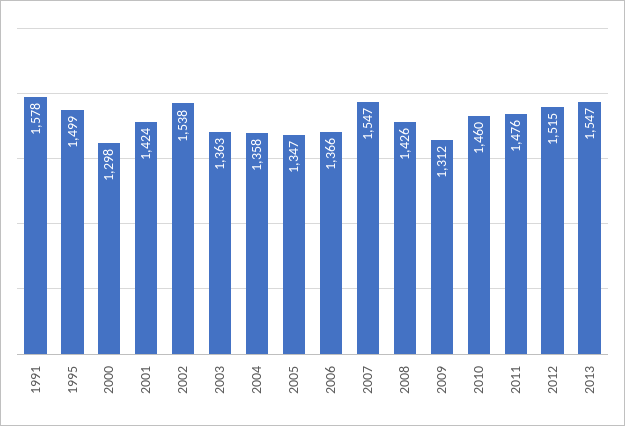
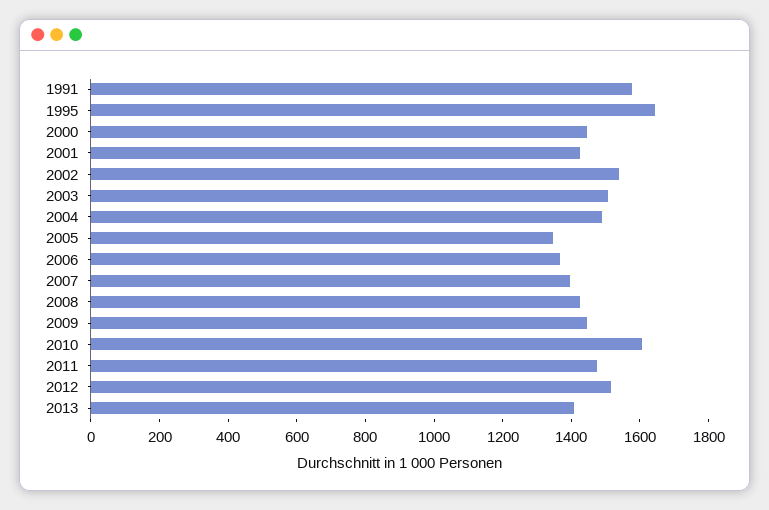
1995: 1499 -> 1650
2000: 1298 -> 1450
2003: 1363 -> 1500
2004: 1358 -> 1500
2007: 1547 -> 1400
2009: 1312 -> 1450
2010: 1460 -> 1600
2013: 1547 -> 1400

